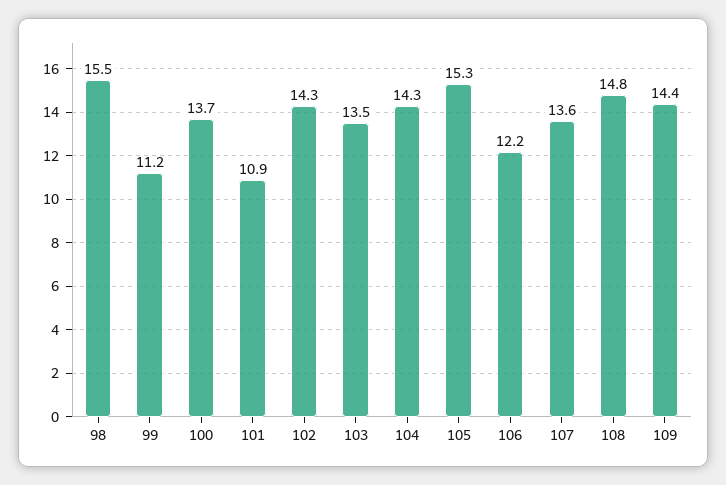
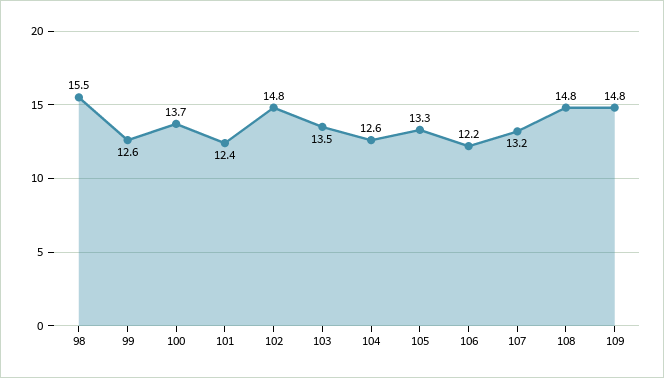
99: 11.2 -> 12.6
101: 10.9 -> 12.4
102: 14.3 -> 14.8
104: 14.3 -> 12.6
105: 15.3 -> 13.3
107: 13.6 -> 13.2
109: 14.4 -> 14.8

